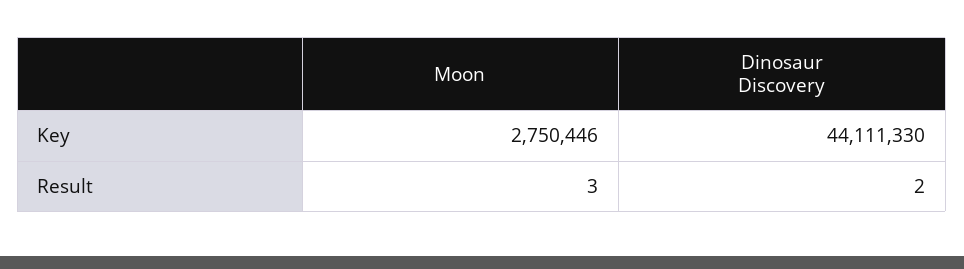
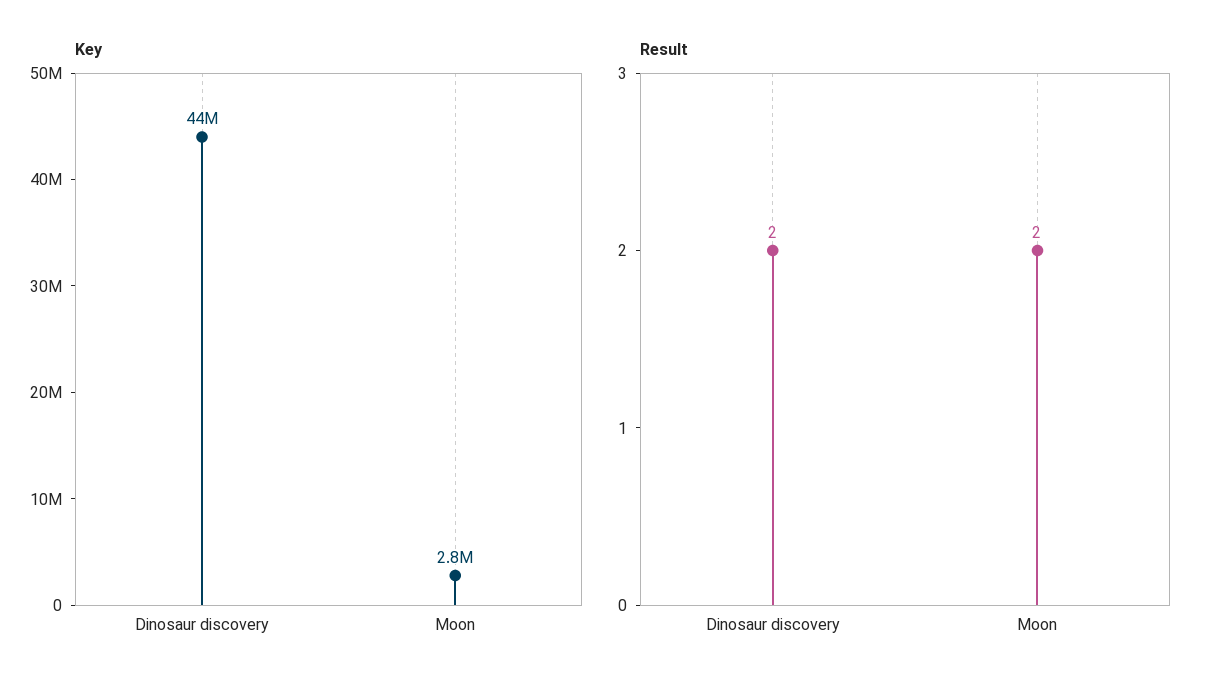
Result, Moon: 3 -> 2

